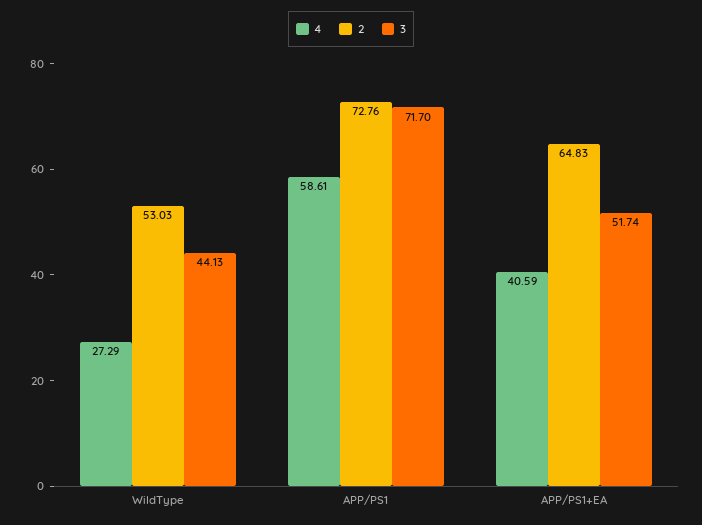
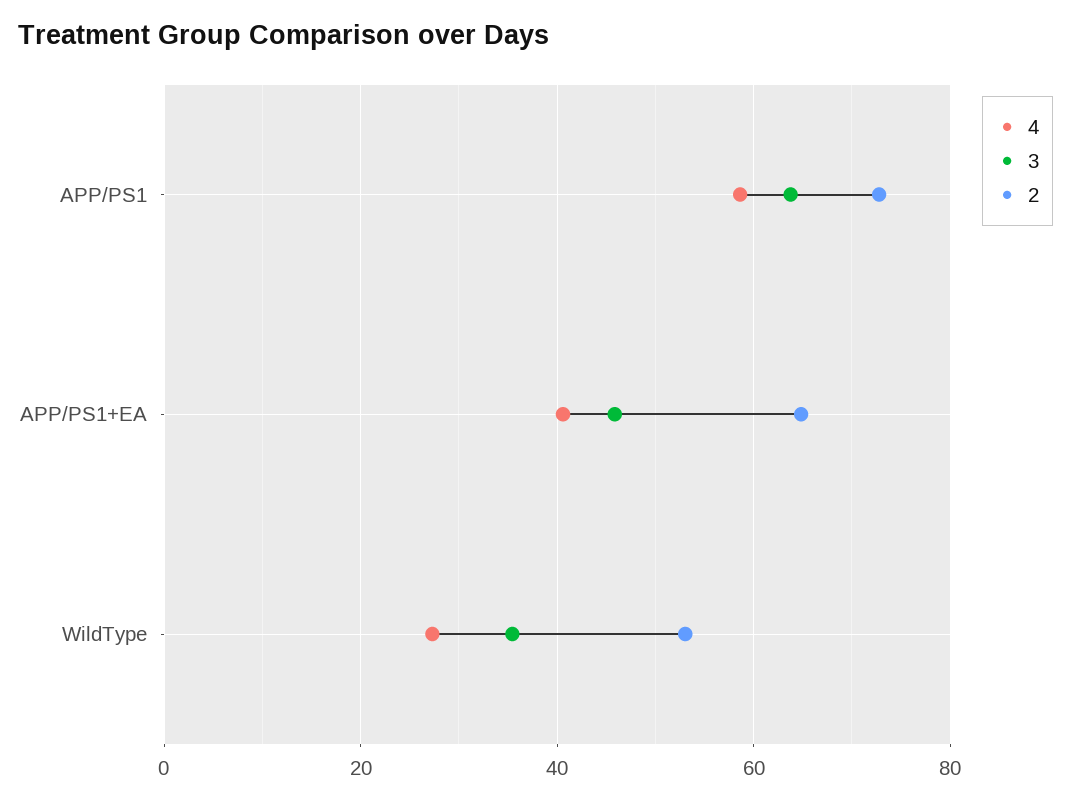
3, WildType: 44.13 -> 36
3, APP/PS1: 71.7 -> 64
3, APP/PS1+EA: 51.74 -> 46

